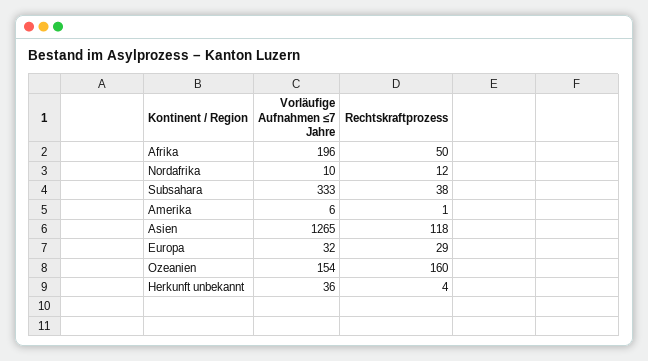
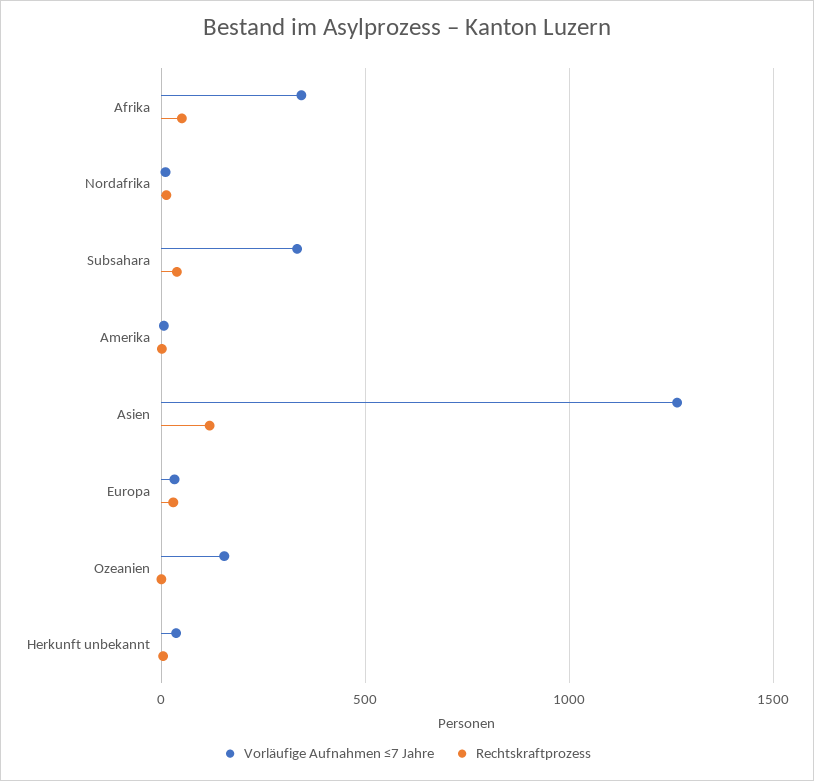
Vorläufige Aufnahmen ≤7 Jahre, Afrika: 196 -> 350
Rechtskraftprozess, Ozeanien: 160 -> 0

